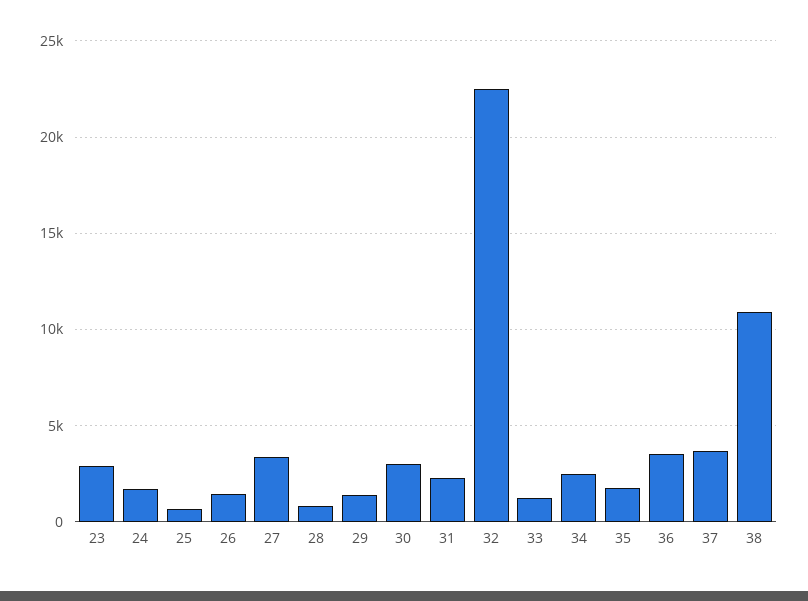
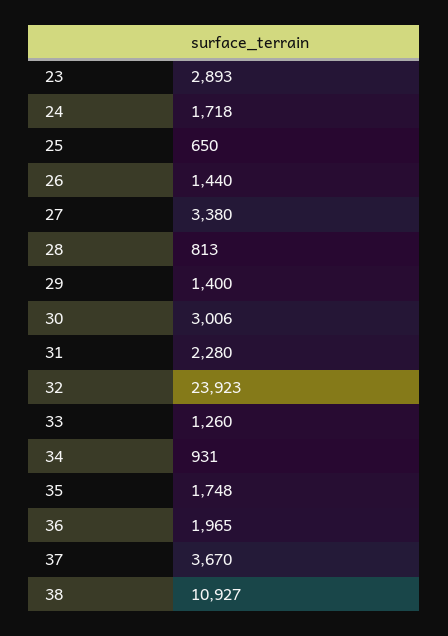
32: 22500 -> 23923
34: 2500 -> 931
36: 3500 -> 1965

